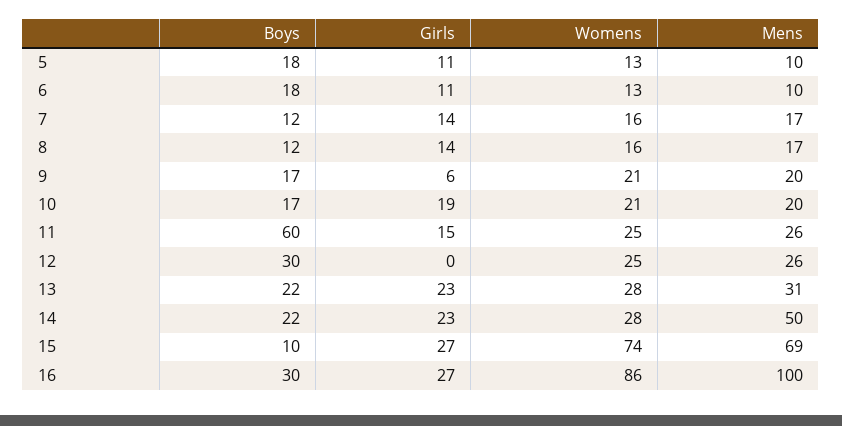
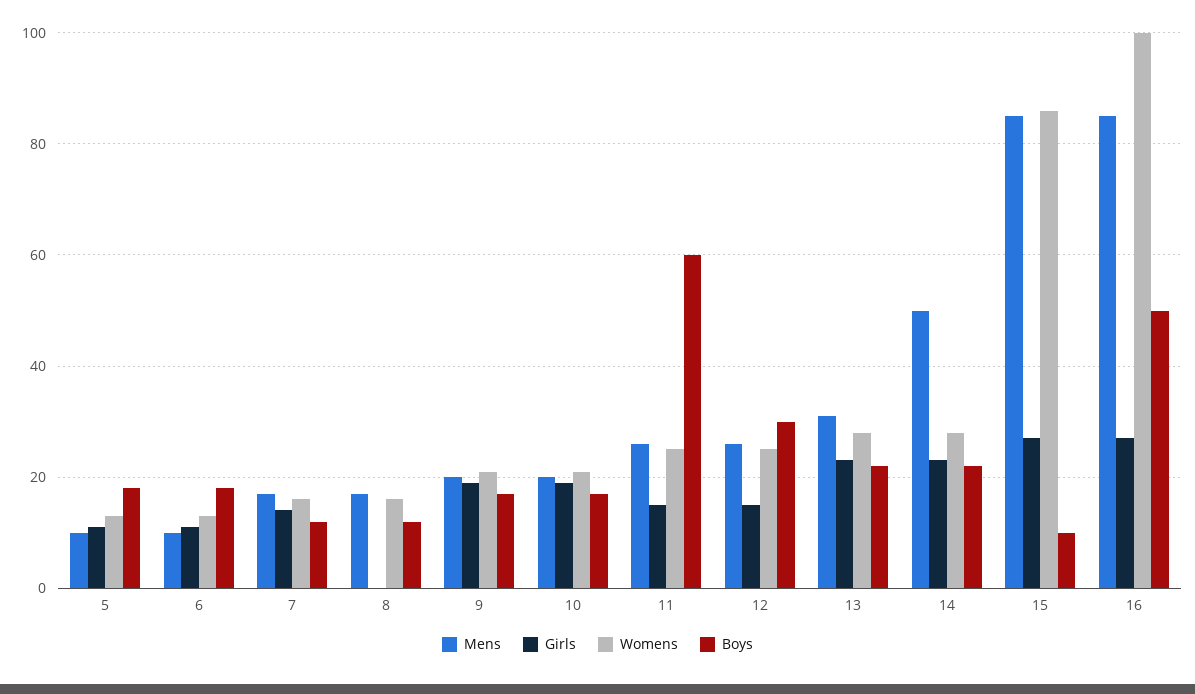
Girls, 8: 14 -> 0
Girls, 9: 6 -> 20
Girls, 12: 0 -> 15
Womens, 15: 74 -> 85
Mens, 15: 69 -> 85
Boys, 16: 30 -> 50
Womens, 16: 86 -> 100
Mens, 16: 100 -> 85

